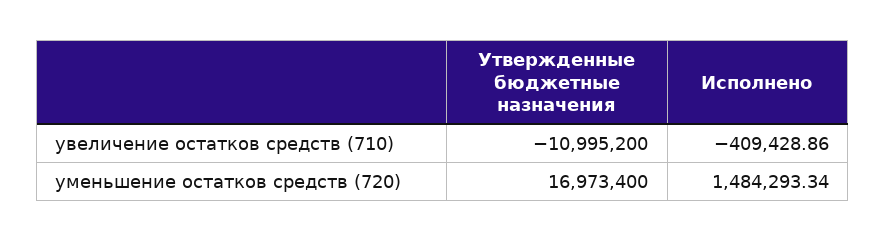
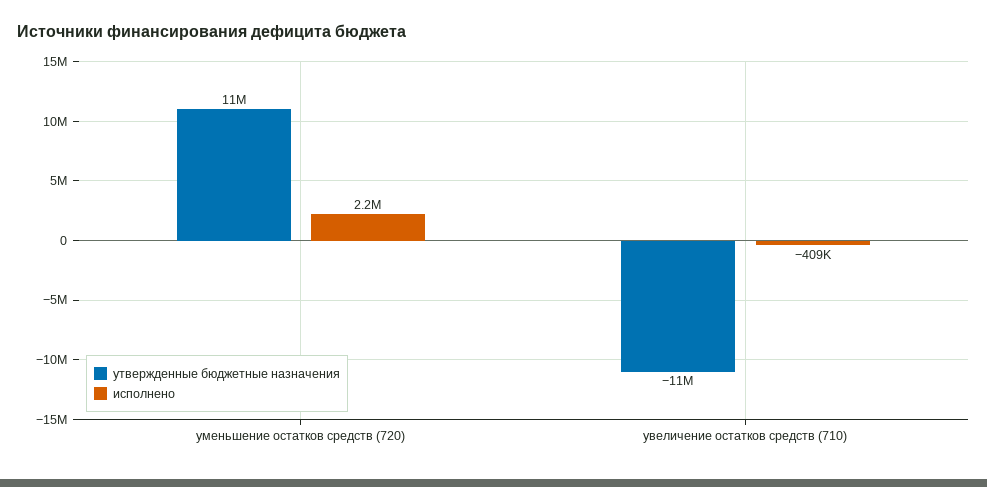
Утвержденные бюджетные назначения, уменьшение остатков средств (720): 16973400 -> 11000000
Исполнено, уменьшение остатков средств (720): 1484293.34 -> 2200000

